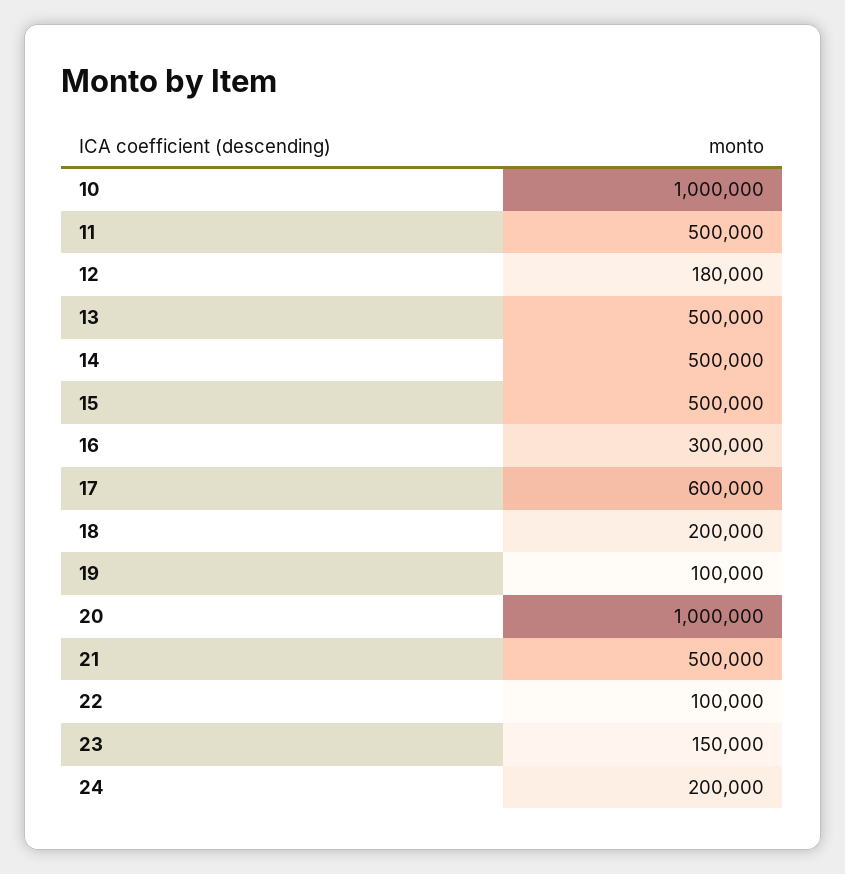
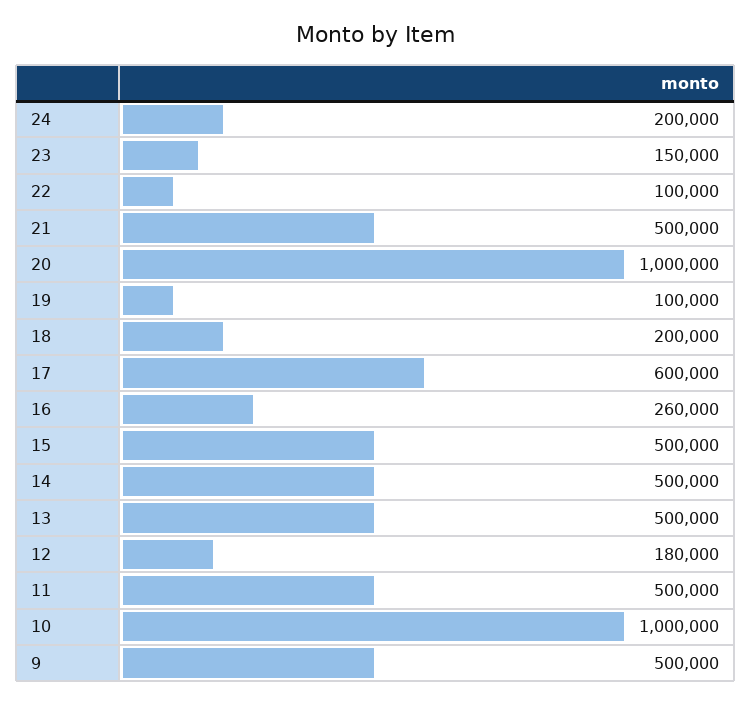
16: 300000 -> 260000
9: none -> 500000

